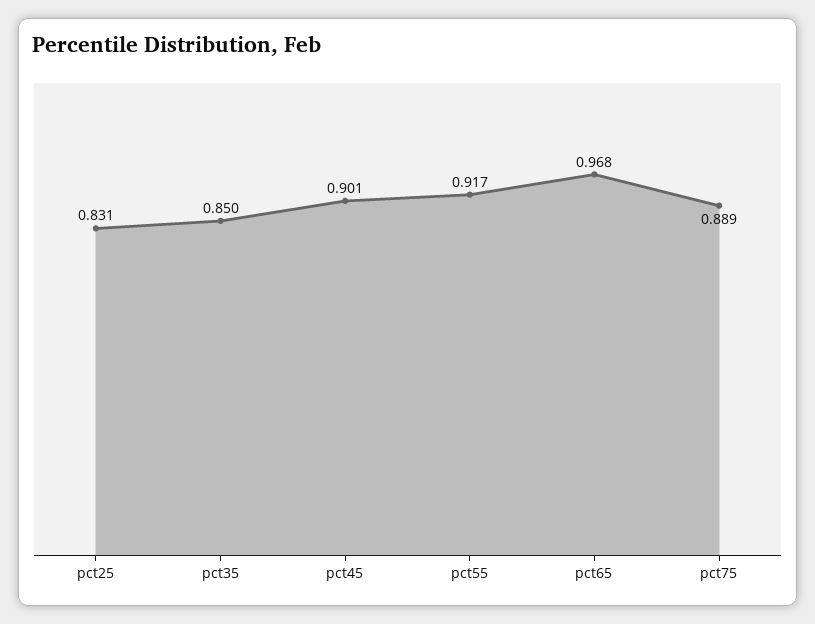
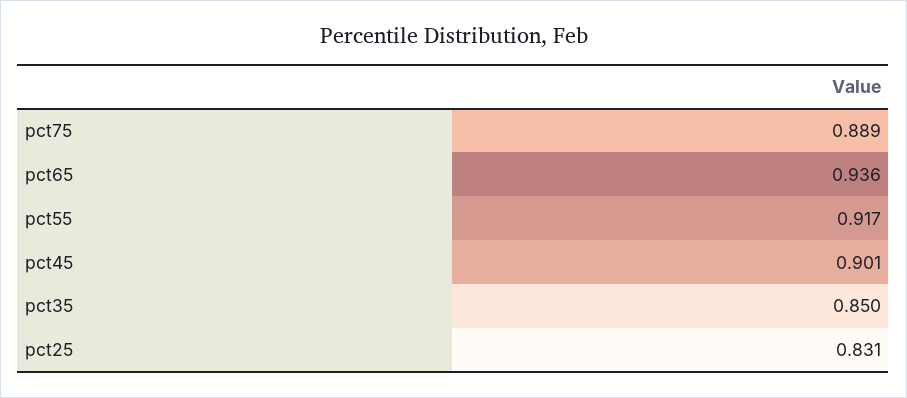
pct65: 0.968 -> 0.936

